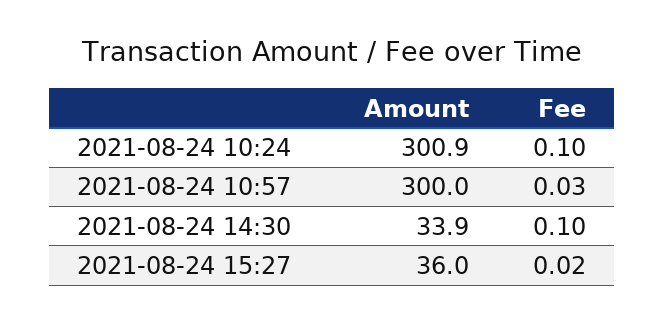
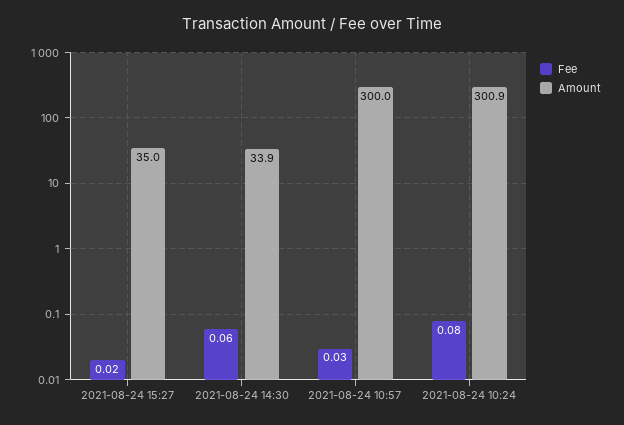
Fee, 2021-08-24 10:24: 0.1 -> 0.08
Fee, 2021-08-24 14:30: 0.1 -> 0.06
Amount, 2021-08-24 15:27: 36 -> 35

